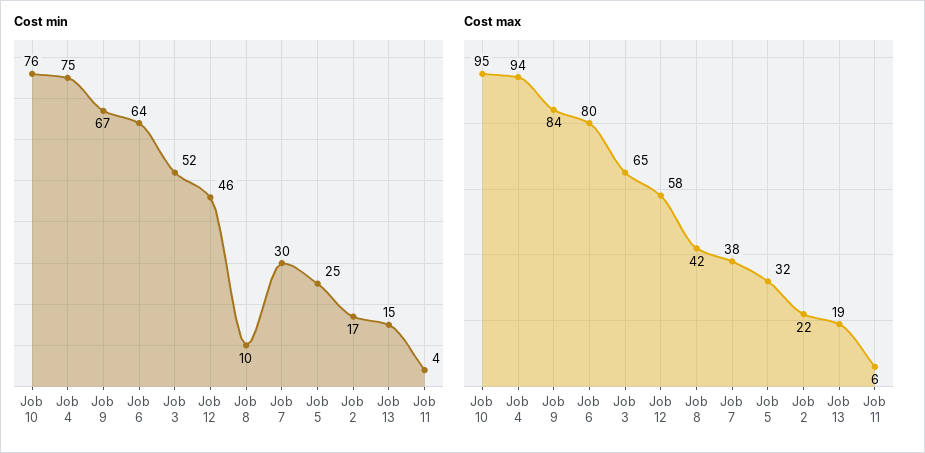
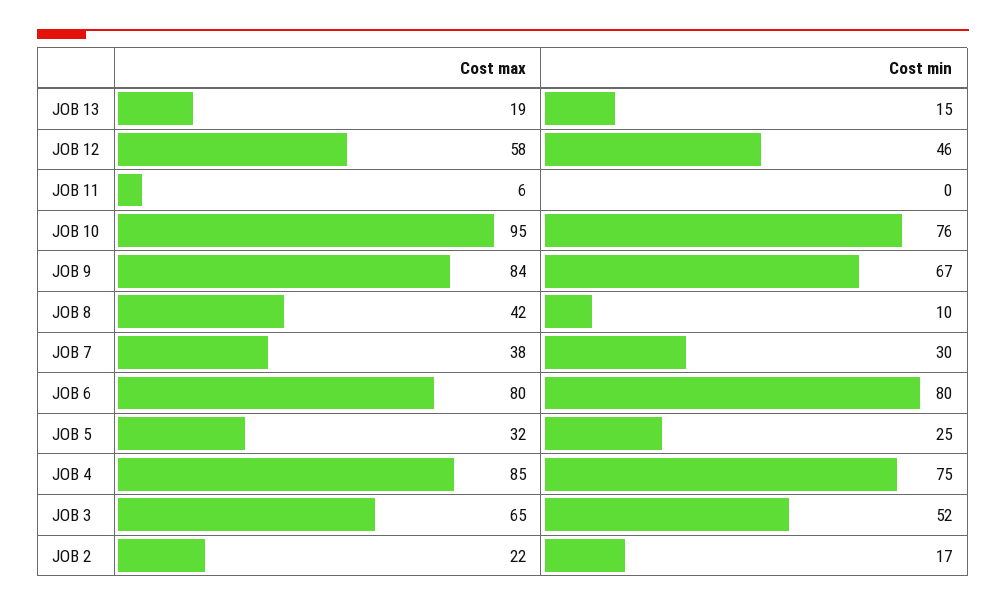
Cost min, Job 6: 64 -> 80
Cost min, Job 11: 4 -> 0
Cost max, Job 4: 94 -> 85

